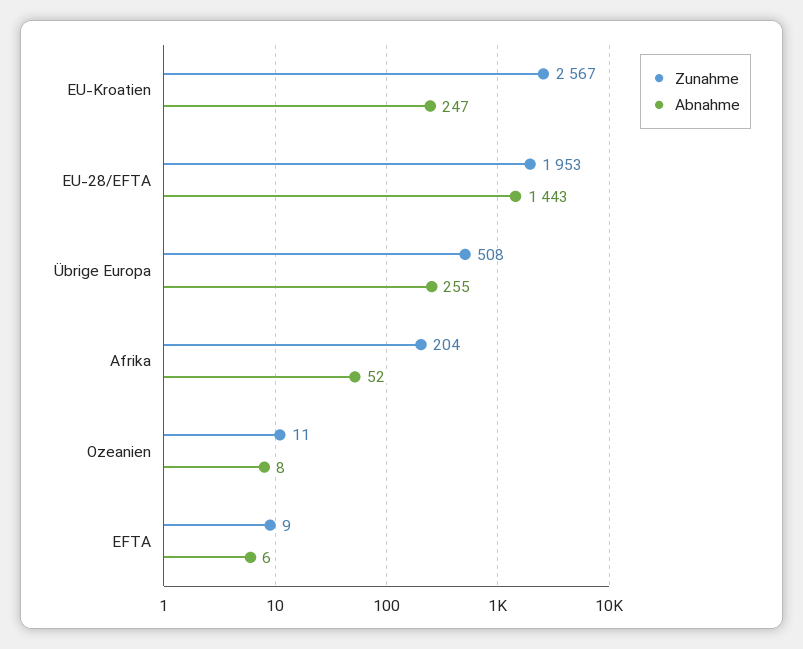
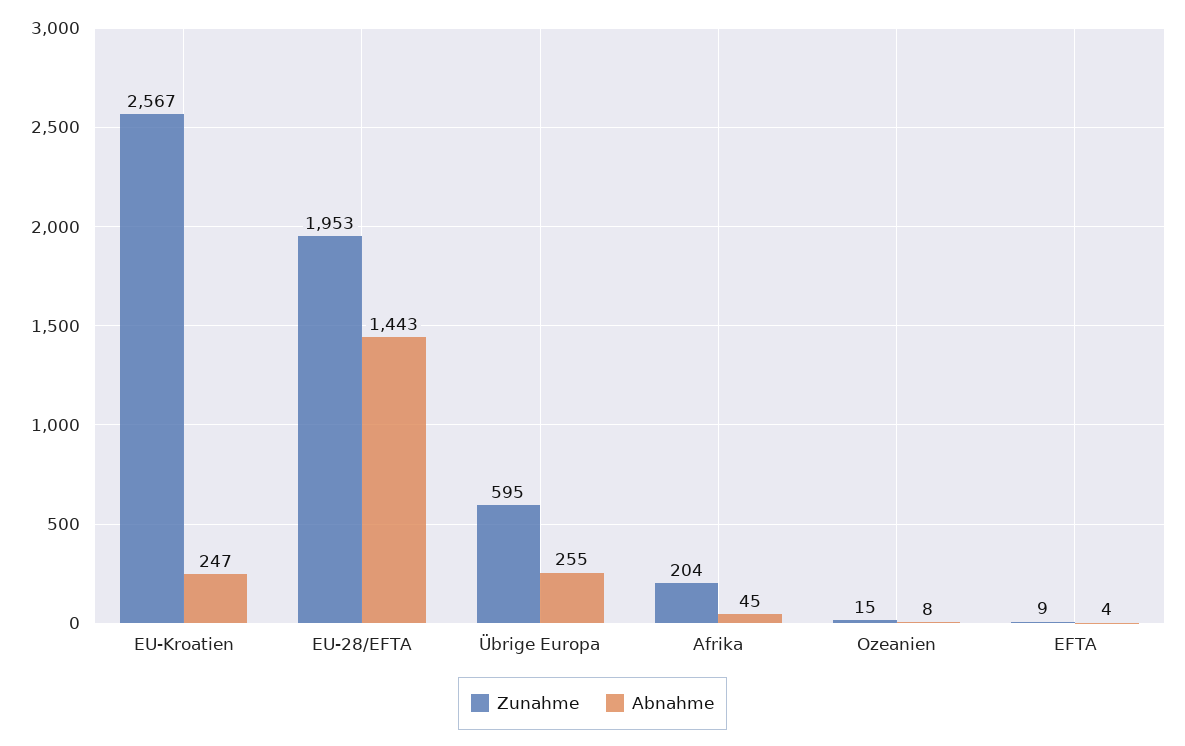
Zunahme, Übrige Europa: 508 -> 595
Abnahme, Afrika: 52 -> 45
Zunahme, Ozeanien: 11 -> 15
Abnahme, EFTA: 6 -> 4

